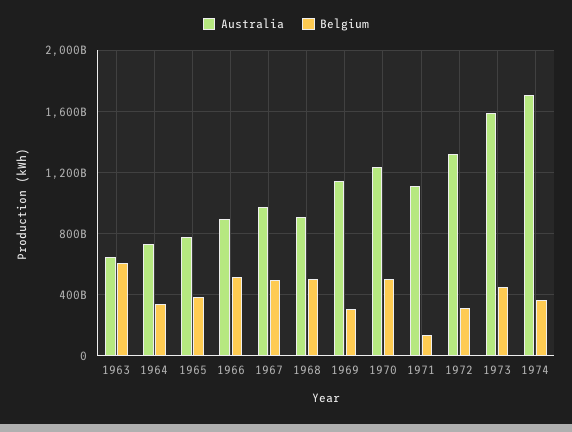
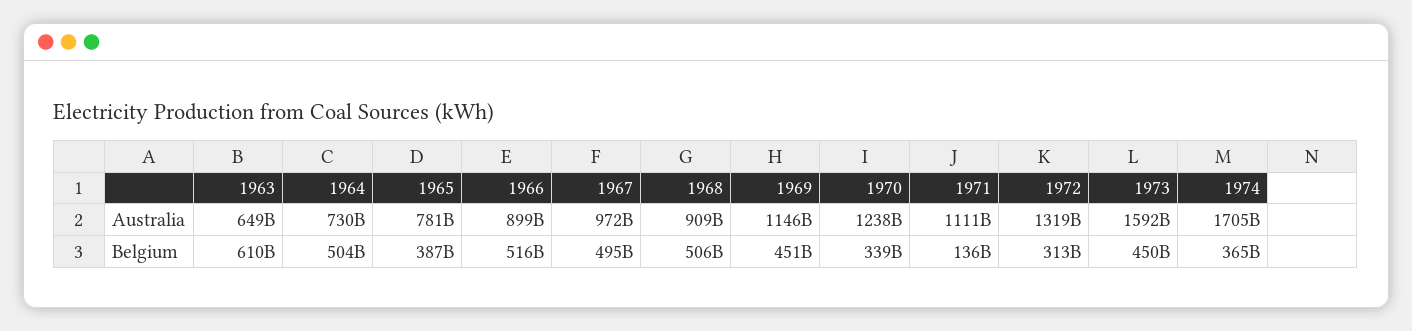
Belgium, 1964: 350000000000 -> 504000000000
Belgium, 1969: 300000000000 -> 451000000000
Belgium, 1970: 500000000000 -> 339000000000

